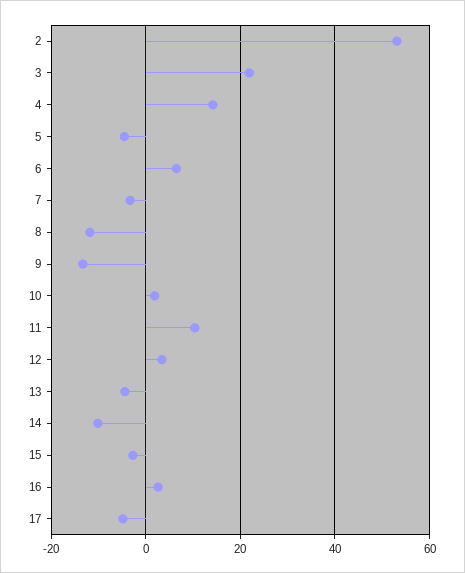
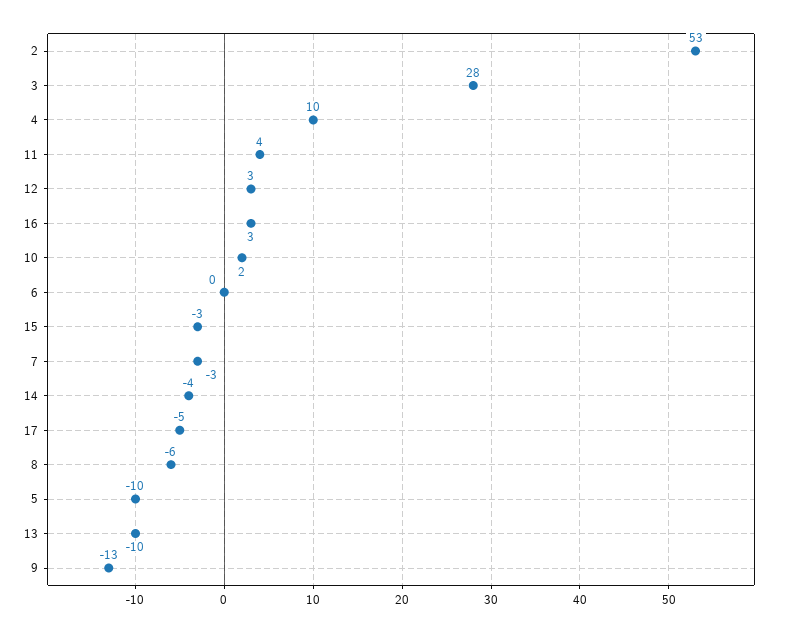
3: 22 -> 28
4: 14 -> 10
5: -4 -> -10
6: 6 -> 0
8: -12 -> -6
11: 10 -> 4
13: -4 -> -10
14: -10 -> -4

